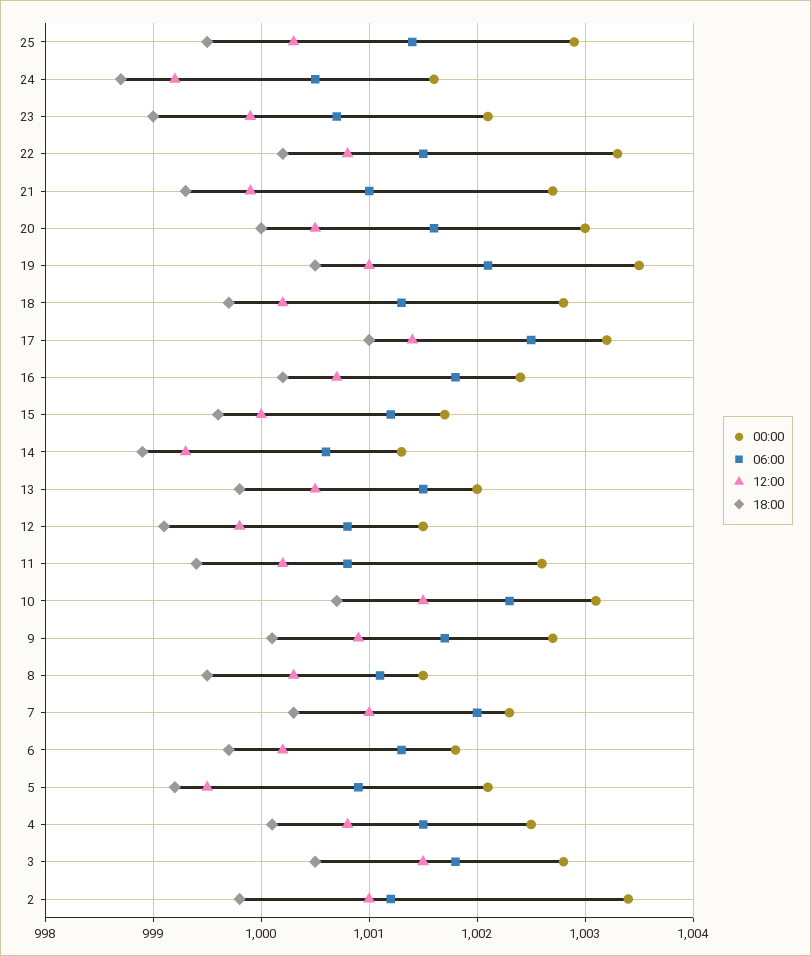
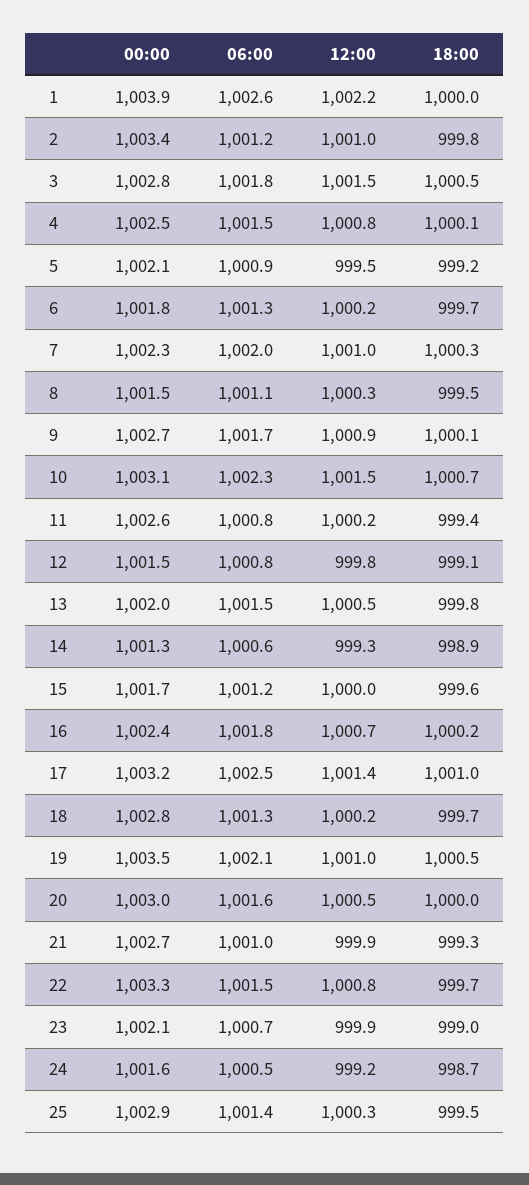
18:00, 22: 1000.2 -> 999.7
00:00, 1: none -> 1003.9
06:00, 1: none -> 1002.6
12:00, 1: none -> 1002.2
18:00, 1: none -> 1000

